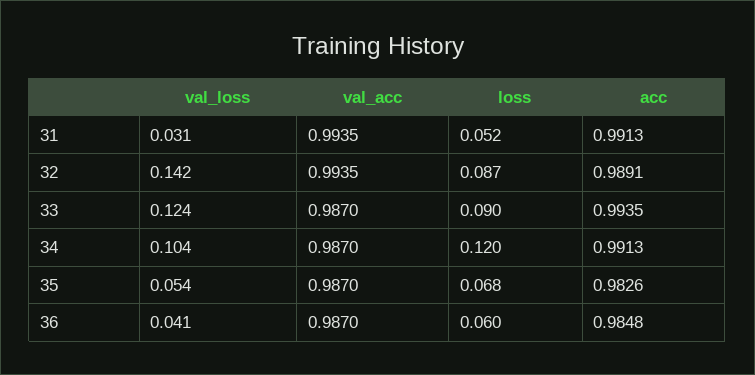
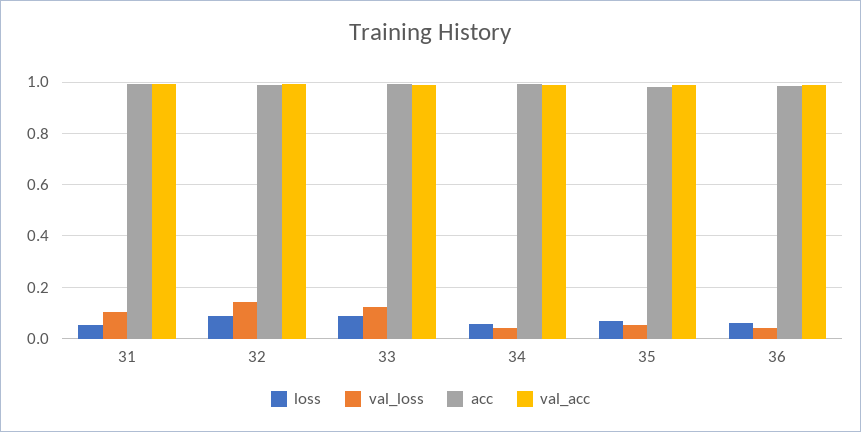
val_loss, 31: 0.031 -> 0.1
val_loss, 34: 0.104 -> 0.05
loss, 34: 0.12 -> 0.05

